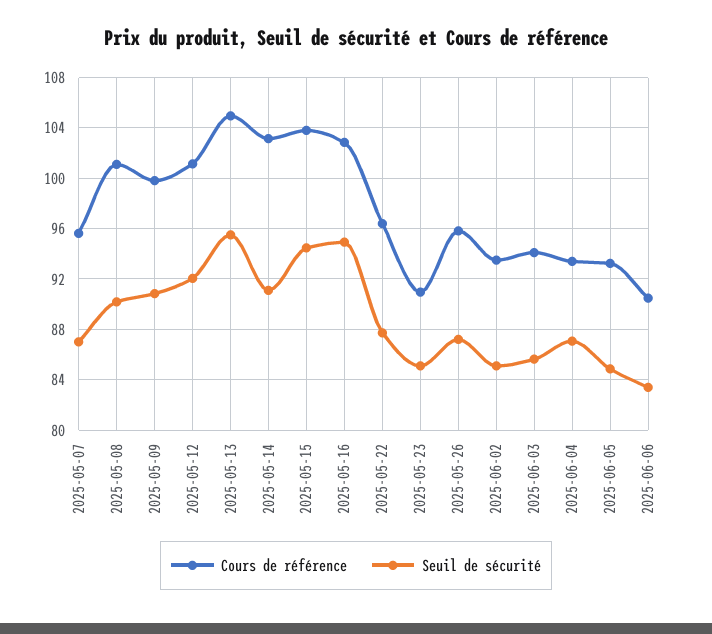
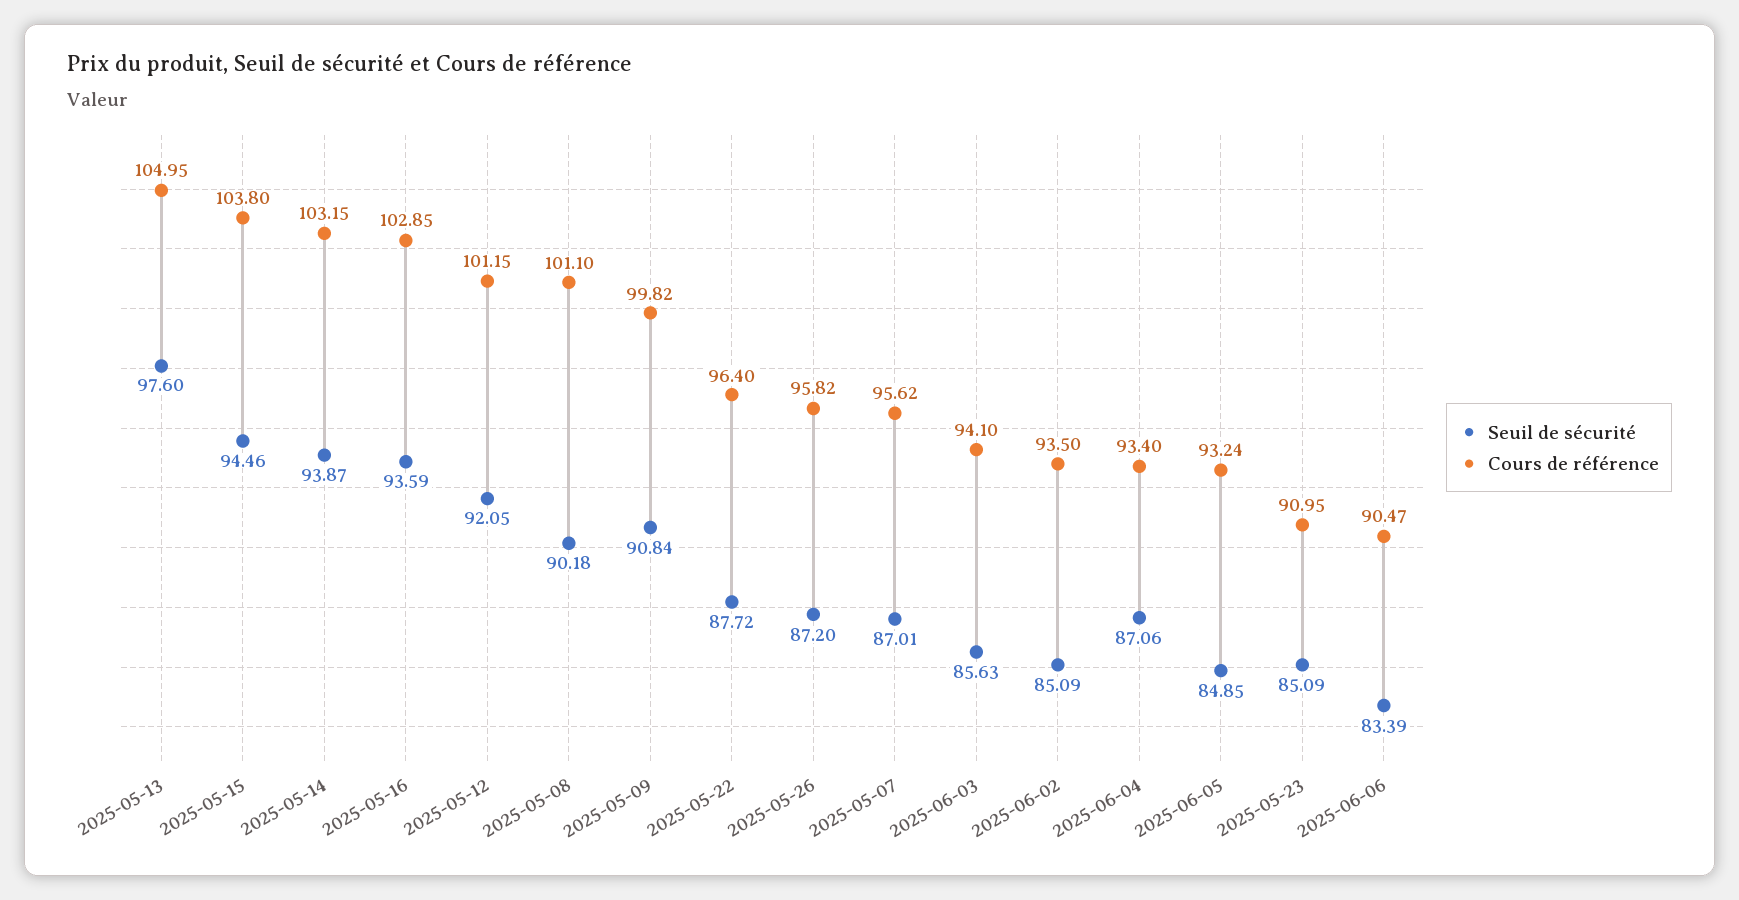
Seuil de sécurité, 2025-05-13: 95.5 -> 97.6
Seuil de sécurité, 2025-05-14: 91 -> 93.87
Seuil de sécurité, 2025-05-16: 95 -> 93.59

